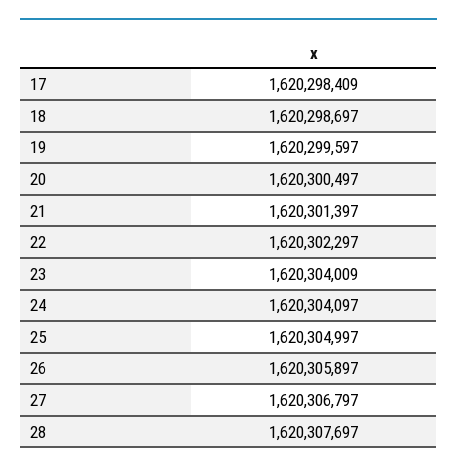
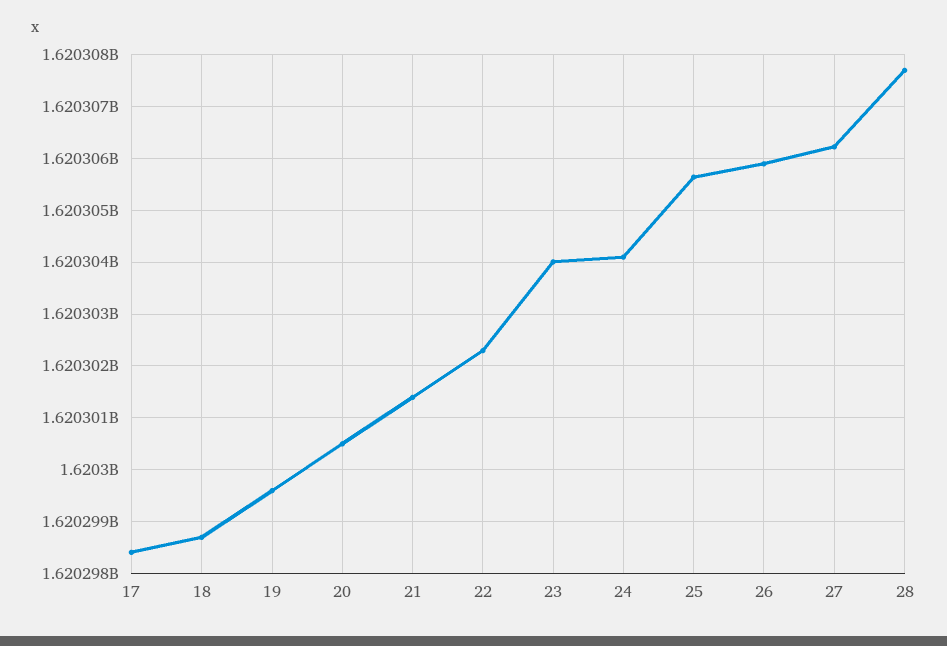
25: 1620304997 -> 1620305600
27: 1620306797 -> 1620306200

